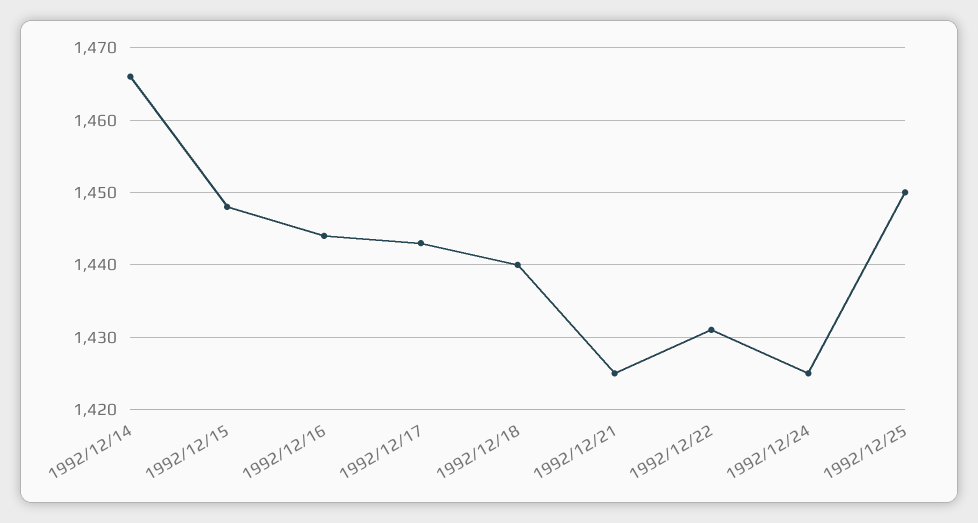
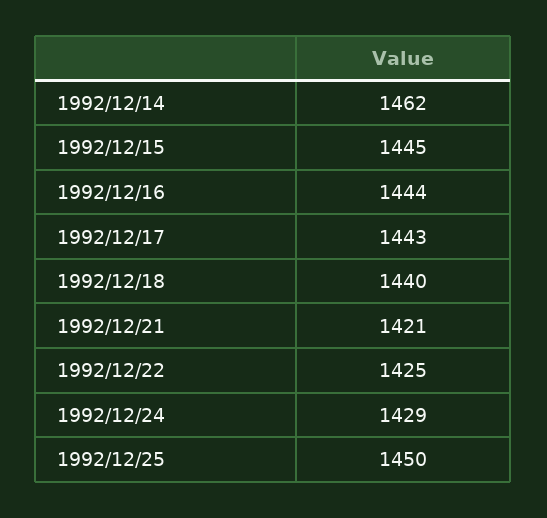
1992/12/14: 1466 -> 1462
1992/12/15: 1448 -> 1445
1992/12/21: 1425 -> 1421
1992/12/22: 1431 -> 1425
1992/12/24: 1425 -> 1429

